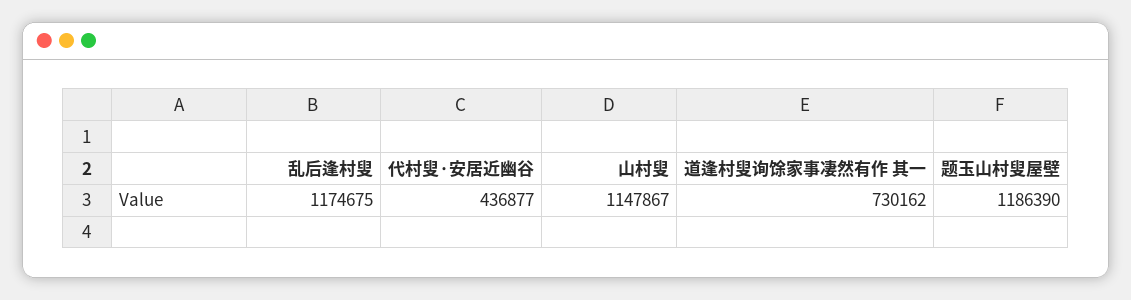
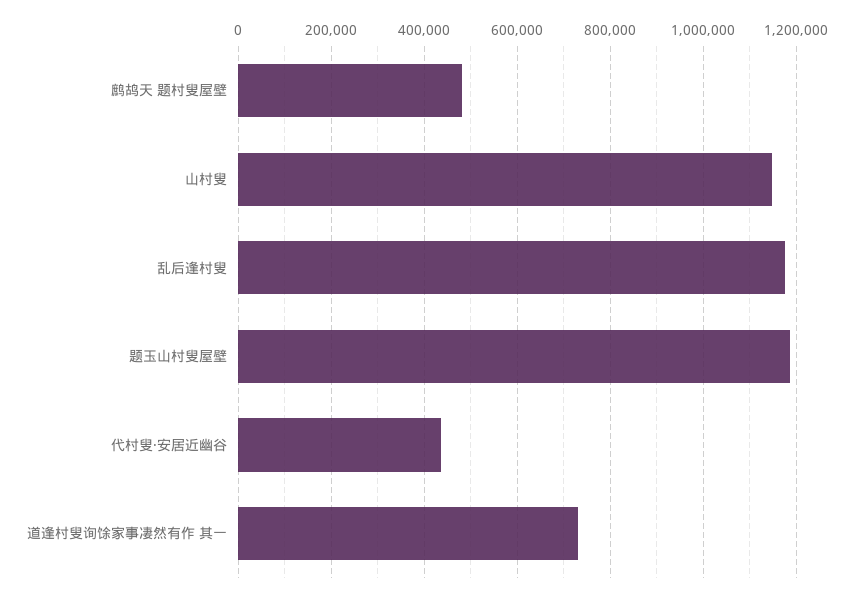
鹧鸪天 题村叟屋壁: none -> 480000

